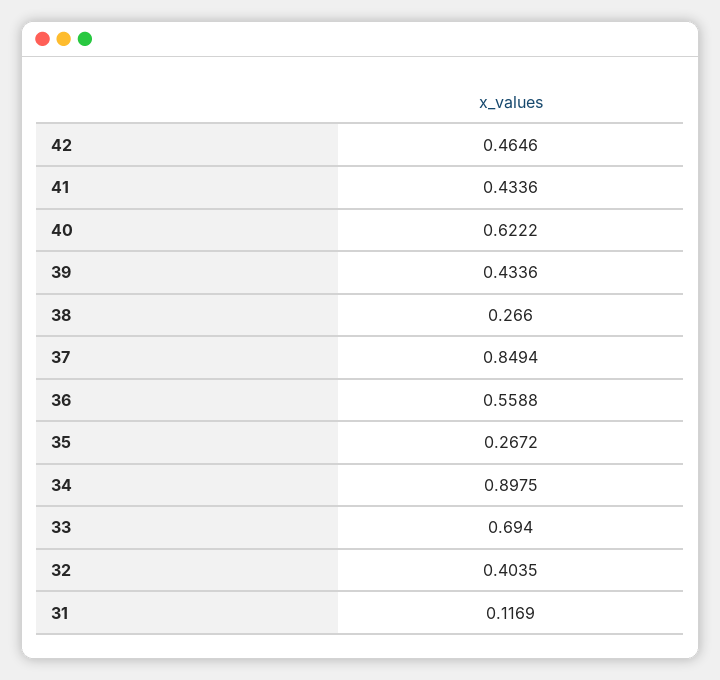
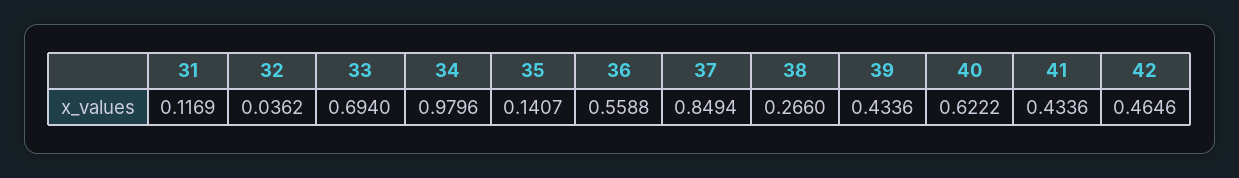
35: 0.2672 -> 0.1407
34: 0.8975 -> 0.9796
32: 0.4035 -> 0.0362

